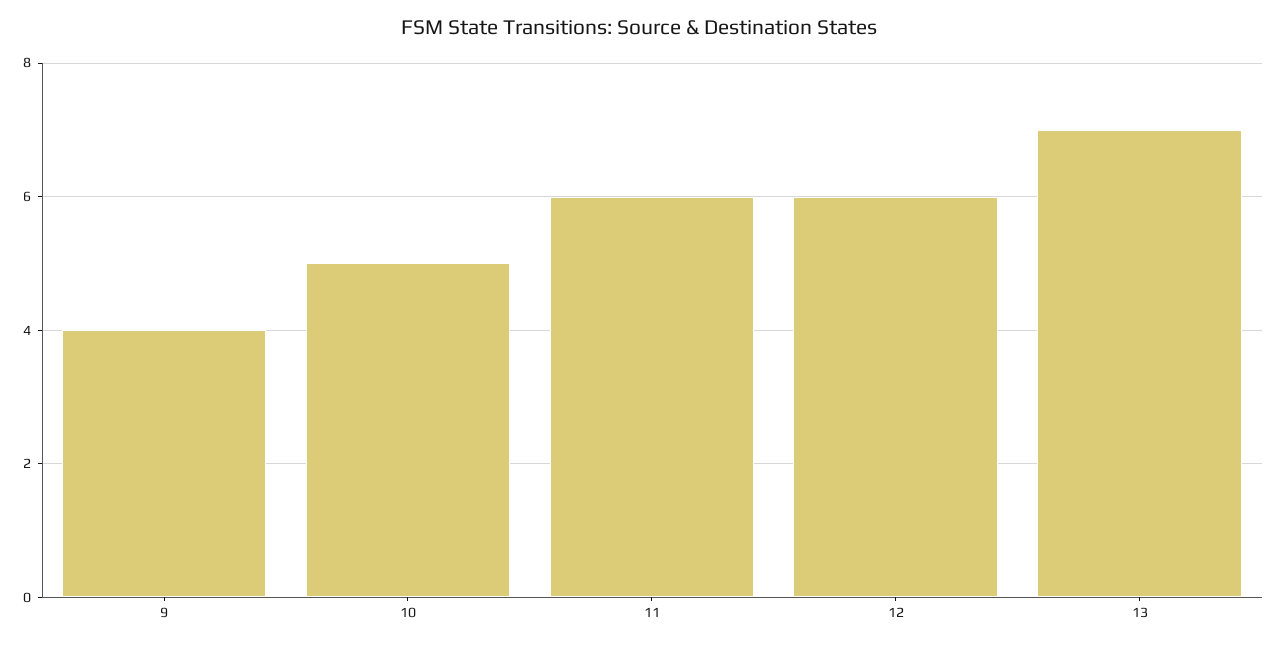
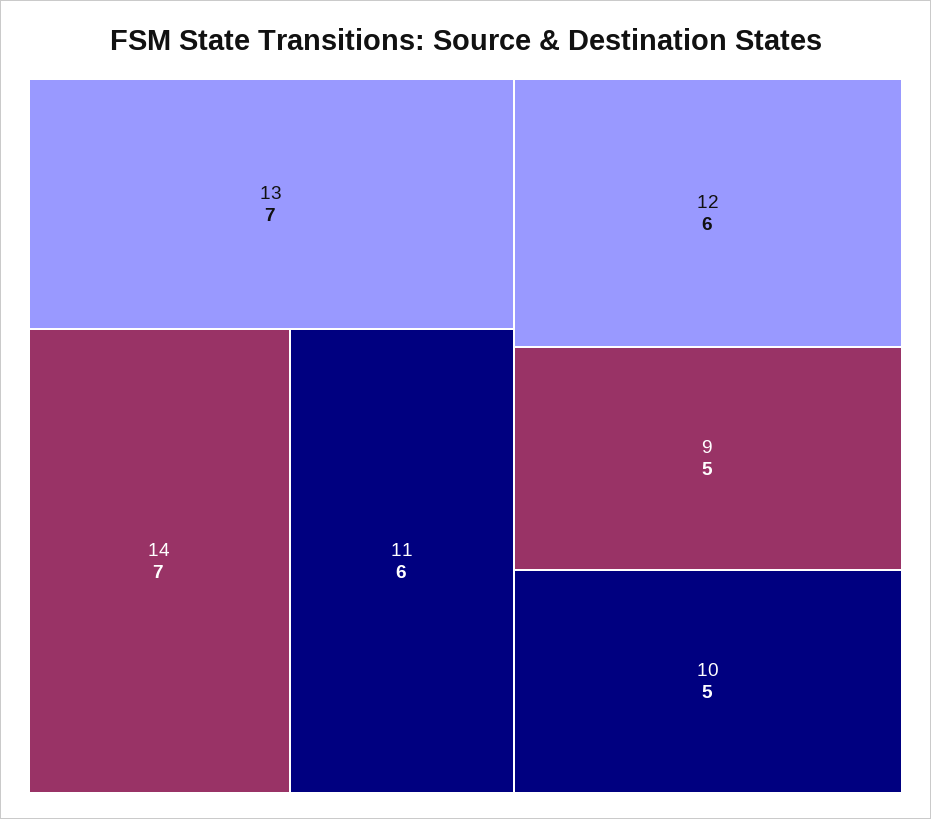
9: 4 -> 5
14: none -> 7

